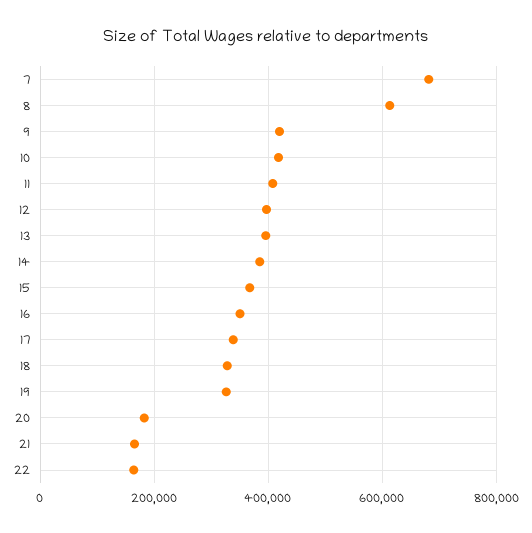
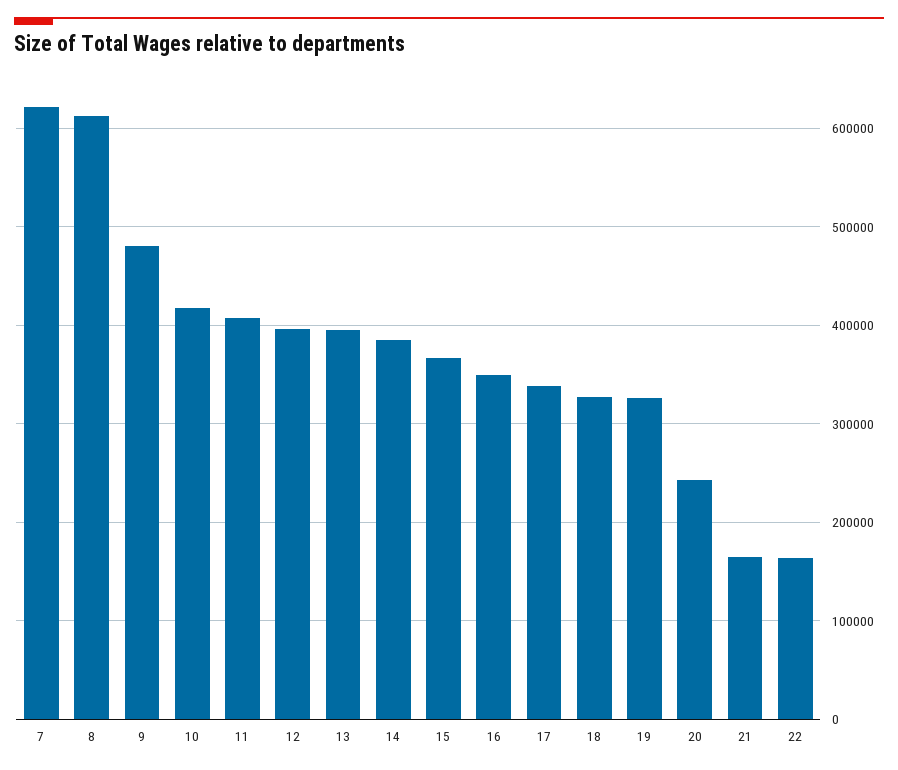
7: 680000 -> 620000
9: 420000 -> 480000
20: 180000 -> 240000

